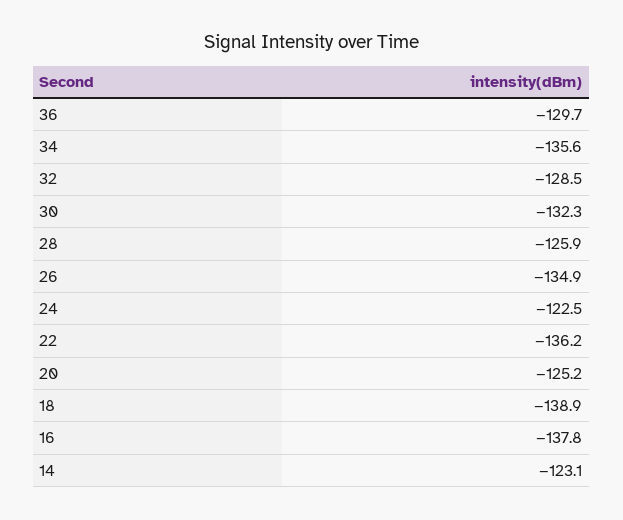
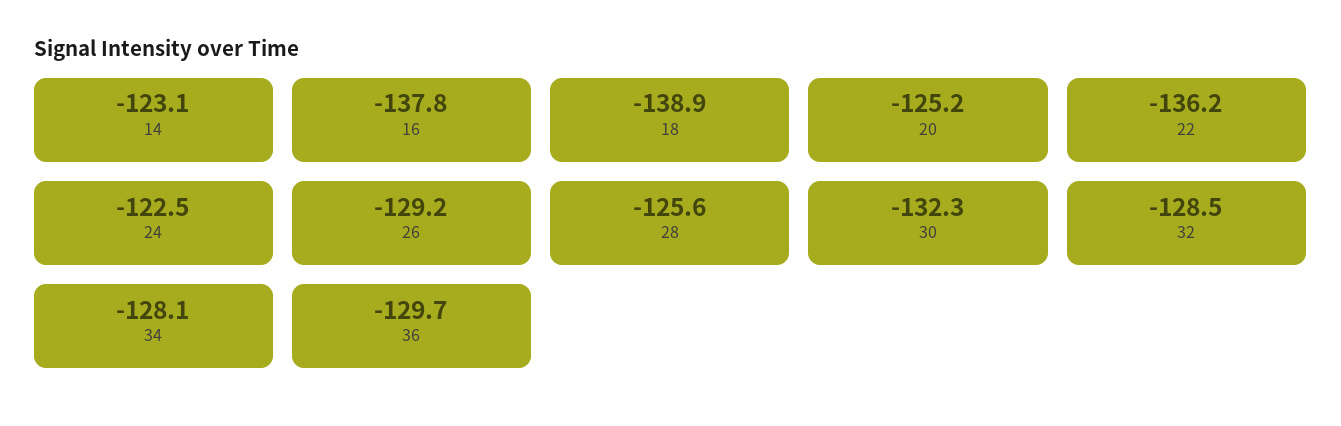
34: -135.6 -> -128.1
28: -125.9 -> -125.6
26: -134.9 -> -129.2

